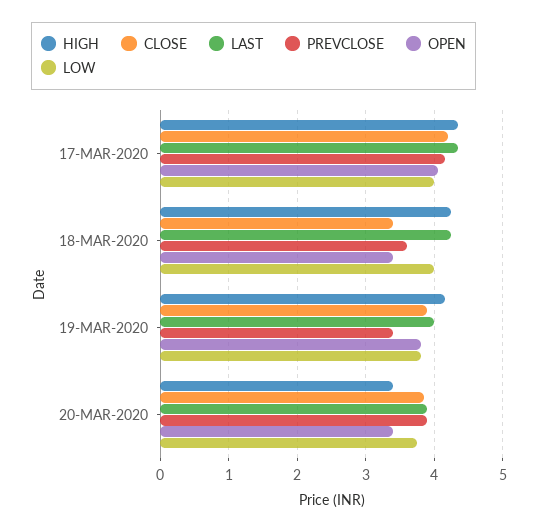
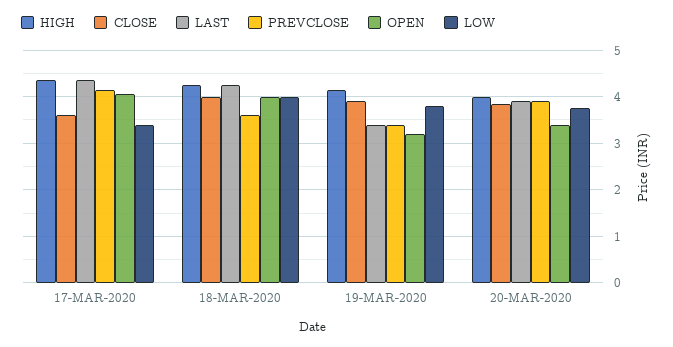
CLOSE, 17-MAR-2020: 4.2 -> 3.6
LOW, 17-MAR-2020: 4 -> 3.4
CLOSE, 18-MAR-2020: 3.4 -> 4
OPEN, 18-MAR-2020: 3.4 -> 4
LAST, 19-MAR-2020: 4 -> 3.4
OPEN, 19-MAR-2020: 3.8 -> 3.2
HIGH, 20-MAR-2020: 3.4 -> 4

